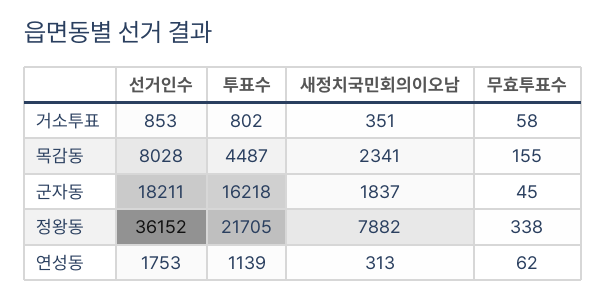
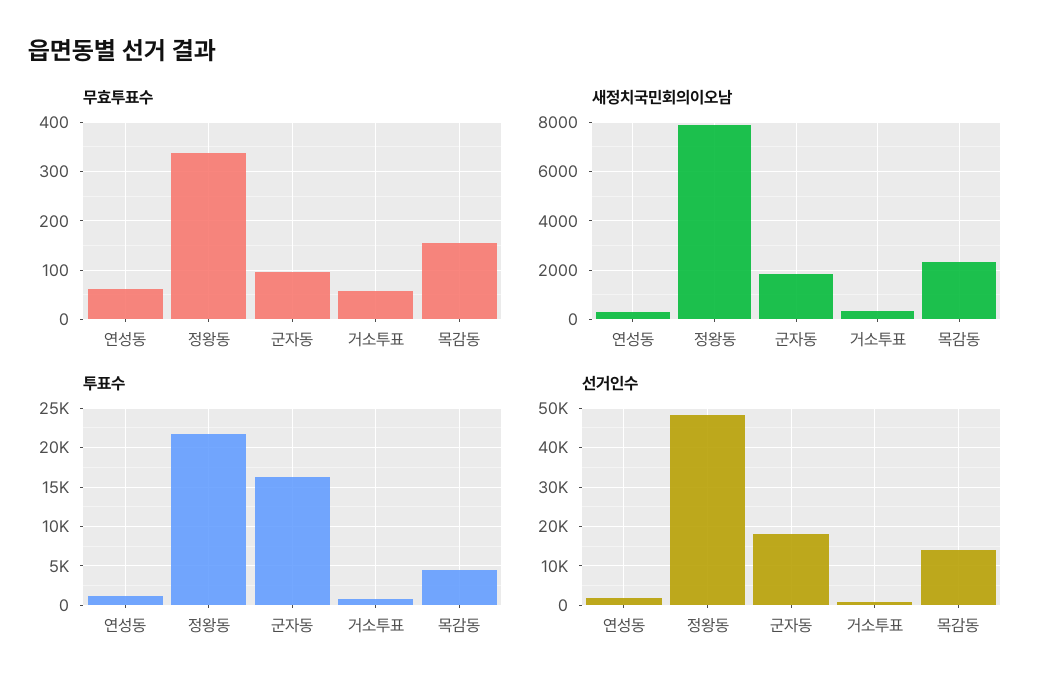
선거인수, 목감동: 8028 -> 14000
무효투표수, 군자동: 45 -> 100
선거인수, 정왕동: 36152 -> 48000

